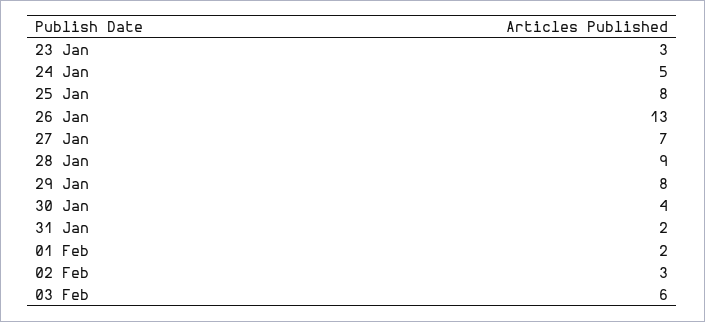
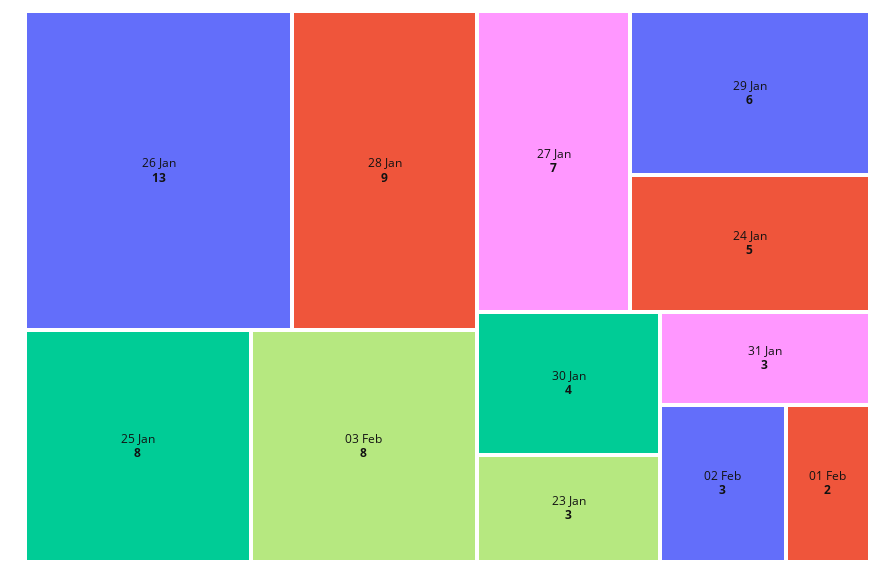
29 Jan: 8 -> 6
31 Jan: 2 -> 3
03 Feb: 6 -> 8

